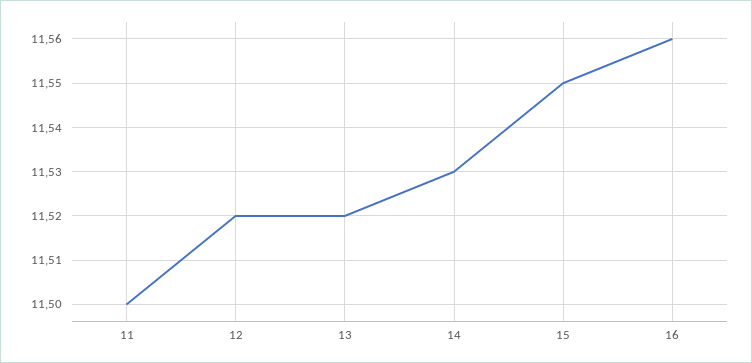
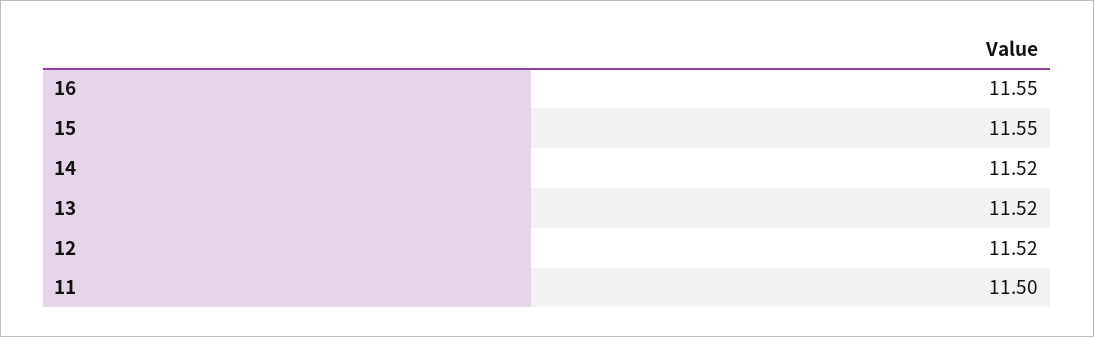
14: 11.53 -> 11.52
16: 11.56 -> 11.55

